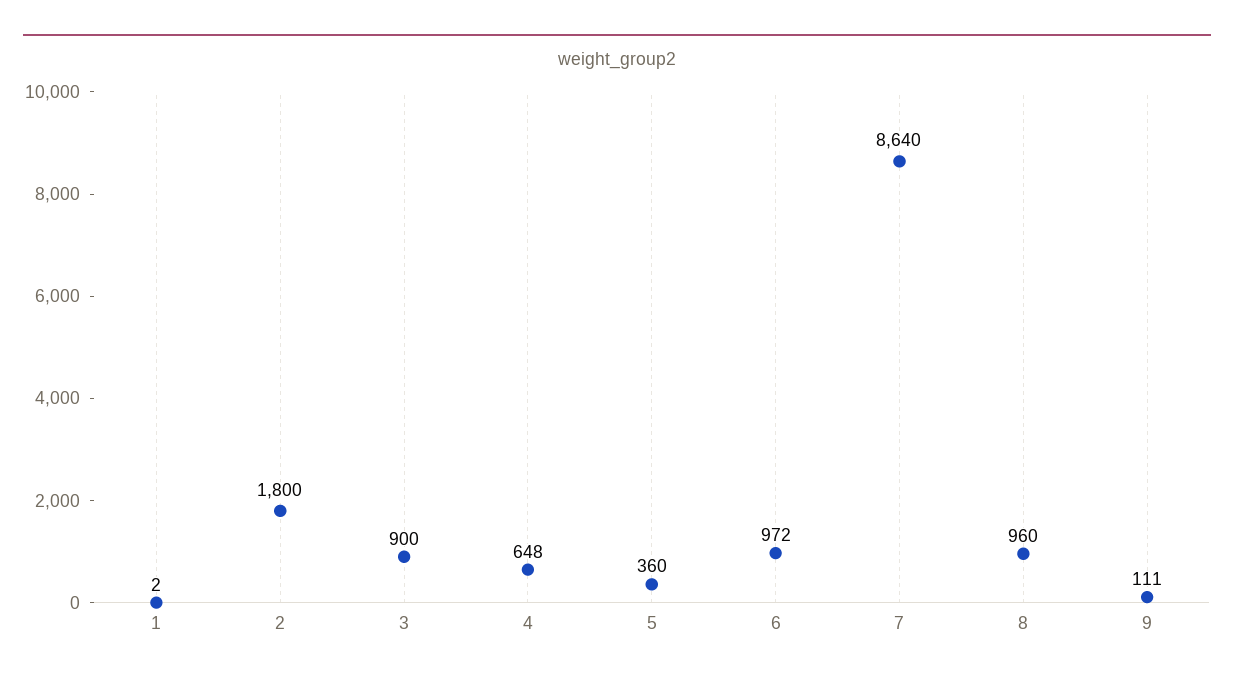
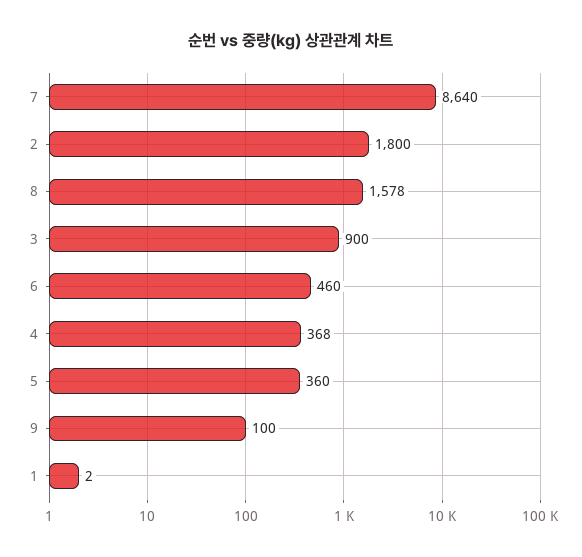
4: 648 -> 368
6: 972 -> 460
8: 960 -> 1578
9: 111 -> 100

